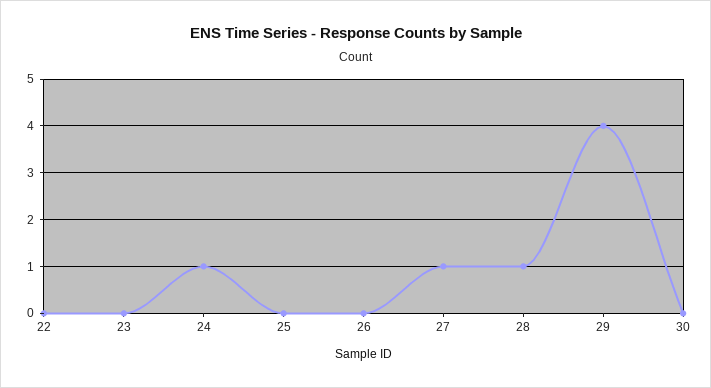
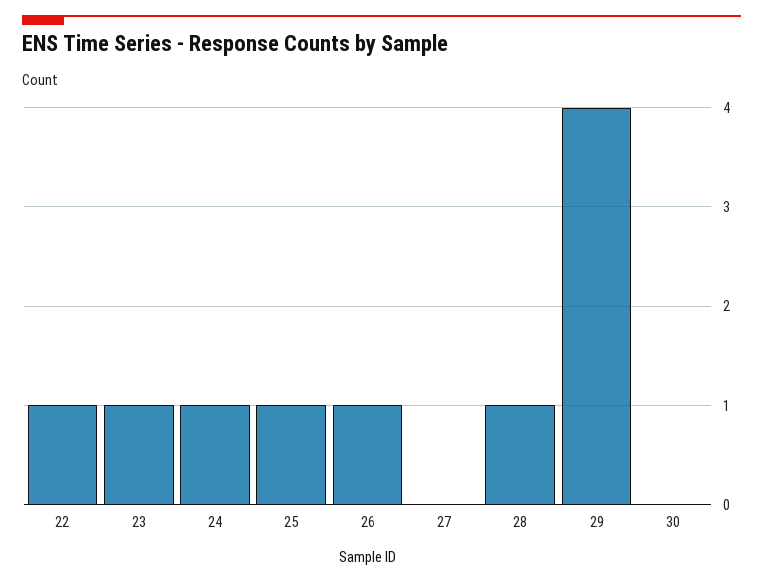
22: 0 -> 1
23: 0 -> 1
25: 0 -> 1
26: 0 -> 1
27: 1 -> 0

